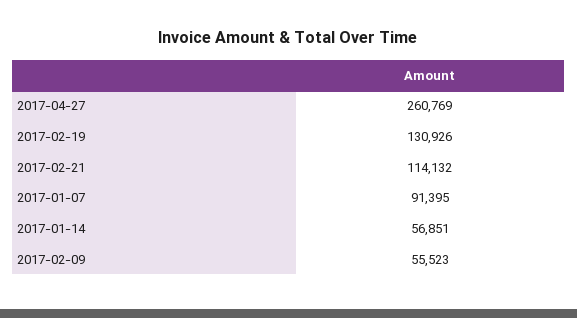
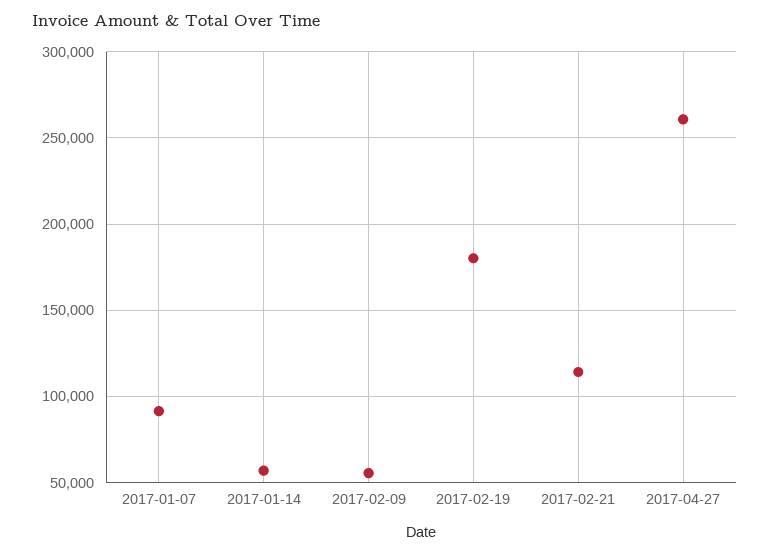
2017-02-19: 130926 -> 180000

